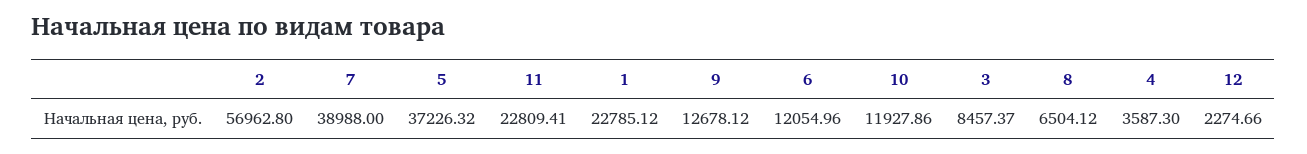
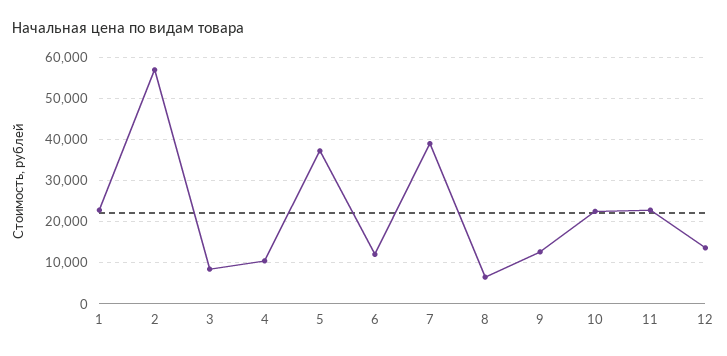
10: 11927.86 -> 22000
4: 3587.3 -> 10000
12: 2274.66 -> 14000

